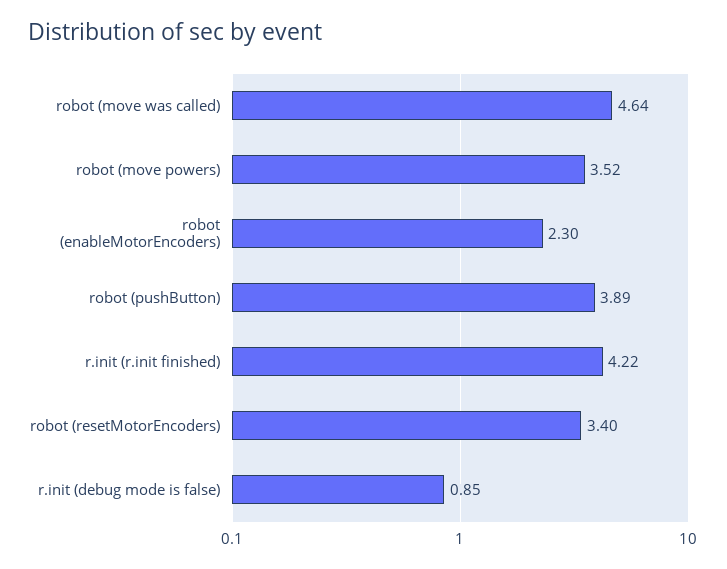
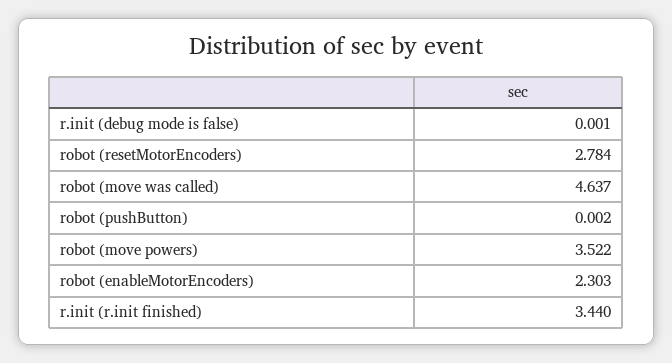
robot (pushButton): 3.89 -> 0.002
r.init (r.init finished): 4.22 -> 3.44
robot (resetMotorEncoders): 3.4 -> 2.784
r.init (debug mode is false): 0.85 -> 0.001

